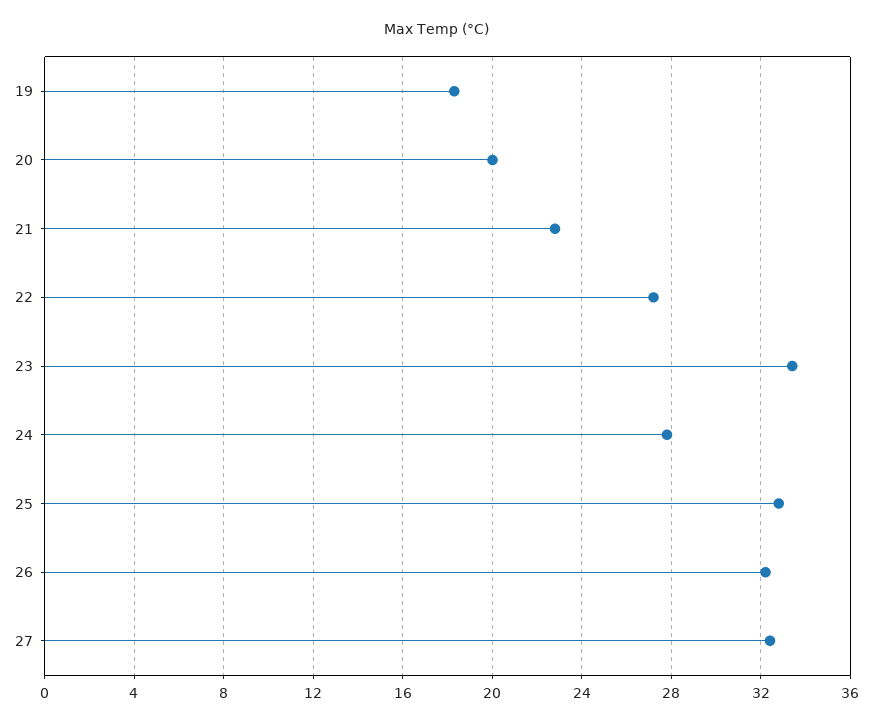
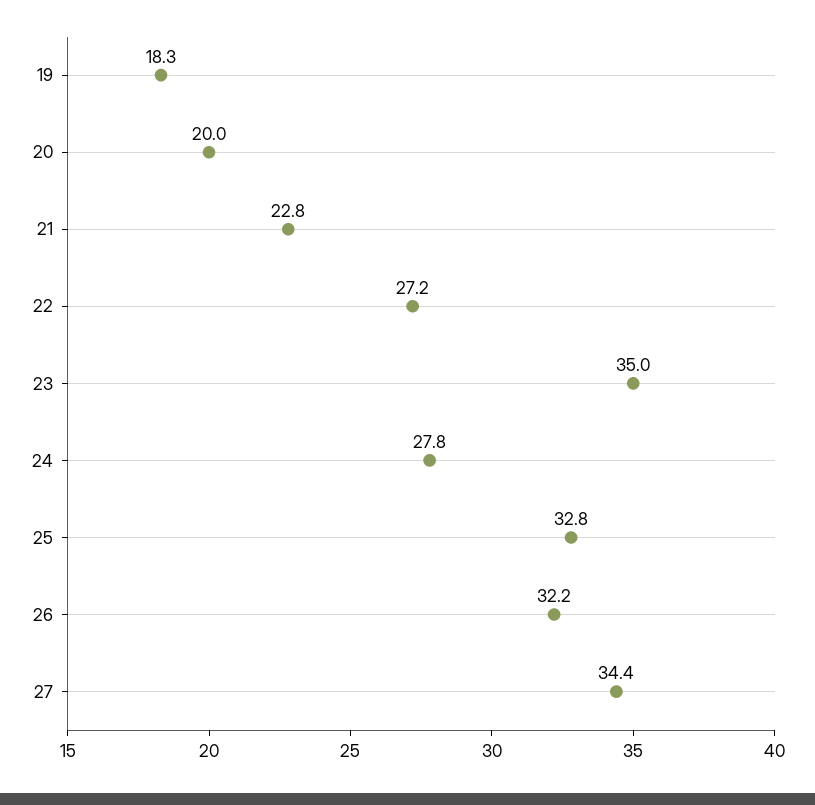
23: 33.5 -> 35
27: 32.5 -> 34.4

